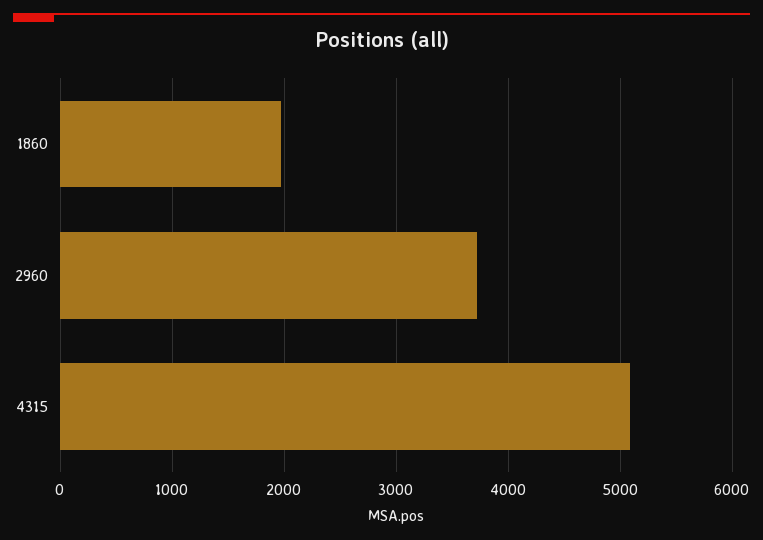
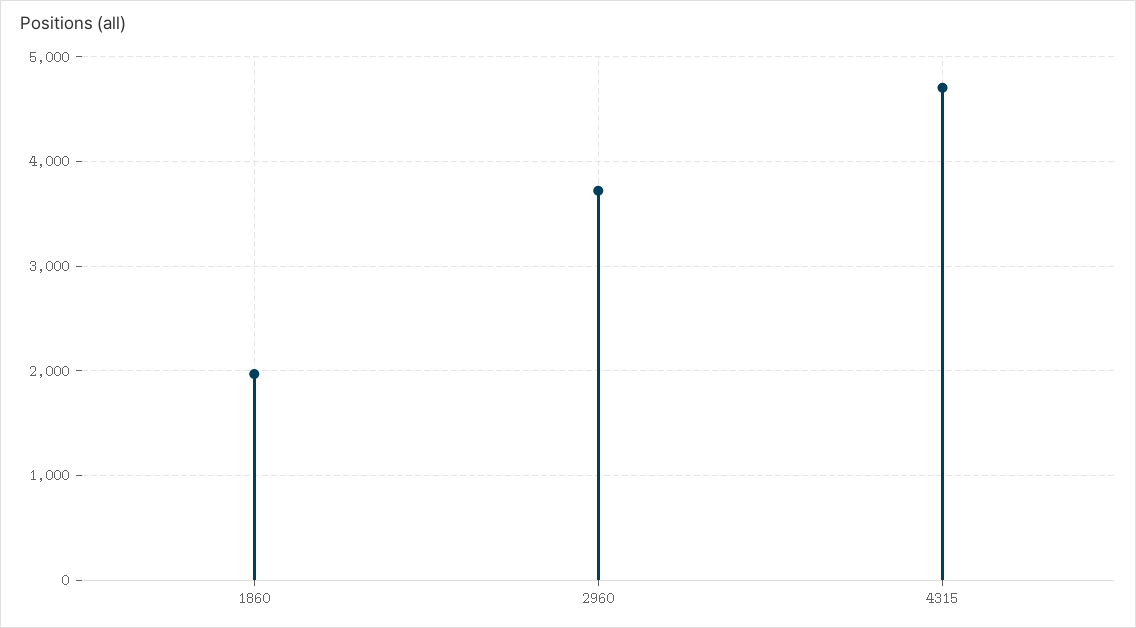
4315: 5100 -> 4700

